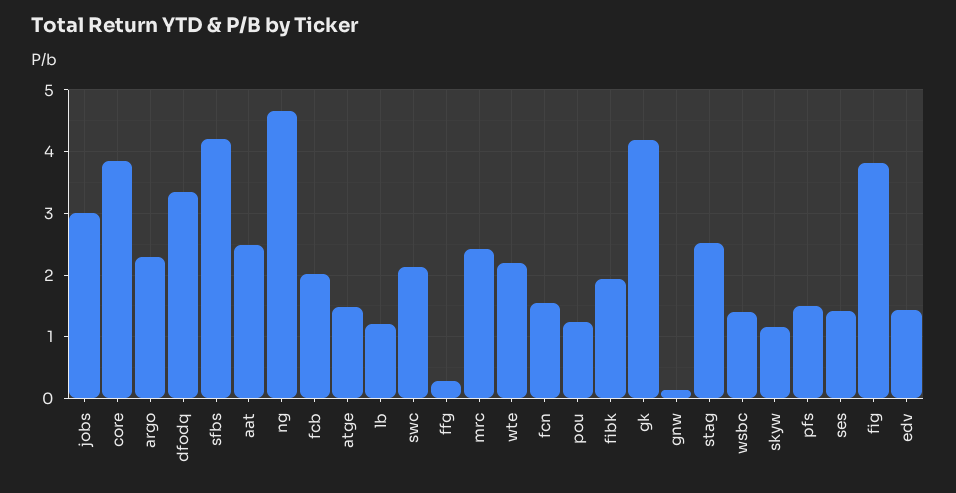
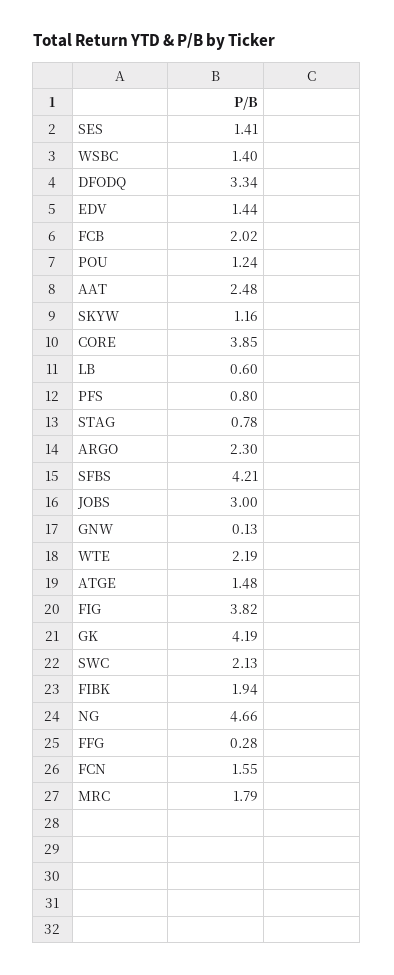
lb: 1.2 -> 0.6
mrc: 2.4 -> 1.79
stag: 2.5 -> 0.78
pfs: 1.5 -> 0.8

